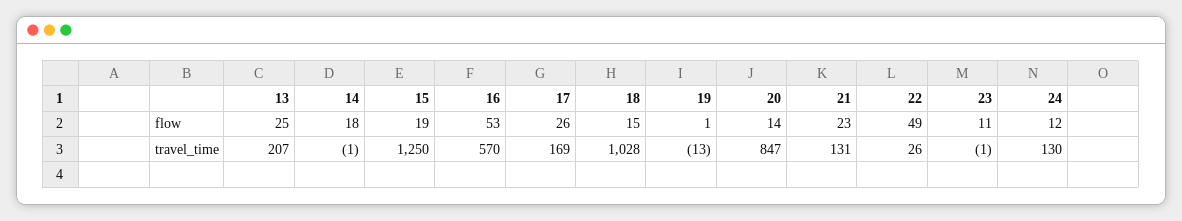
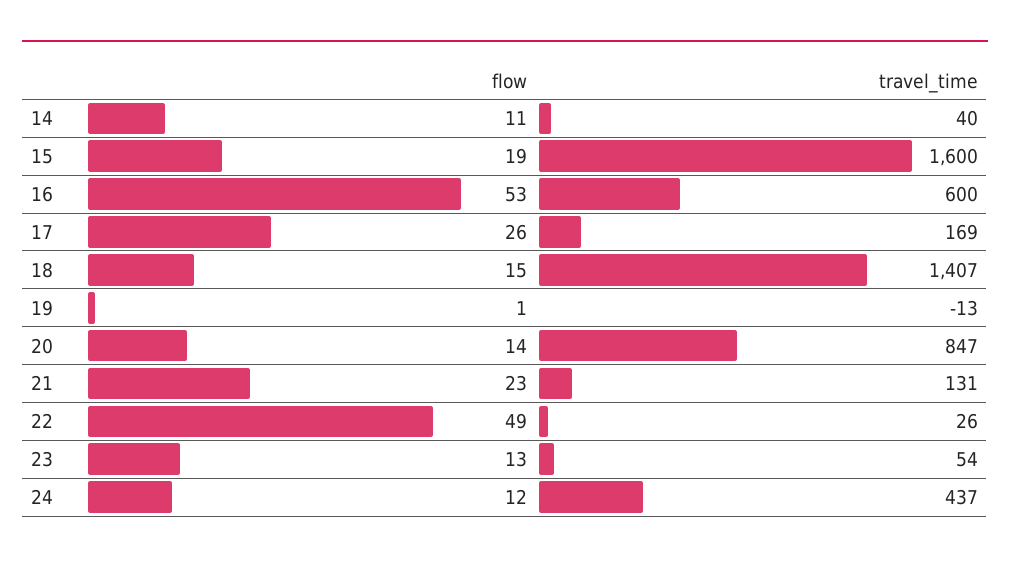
13, flow: 25 -> none
14, flow: 18 -> 11
23, flow: 11 -> 13
13, travel_time: 207 -> none
14, travel_time: -1 -> 40
15, travel_time: 1250 -> 1600
16, travel_time: 570 -> 600
18, travel_time: 1028 -> 1407
23, travel_time: -1 -> 54
24, travel_time: 130 -> 437

